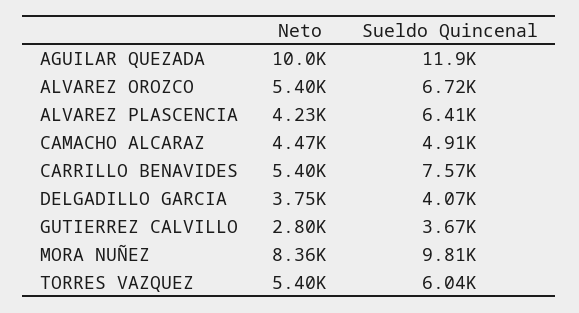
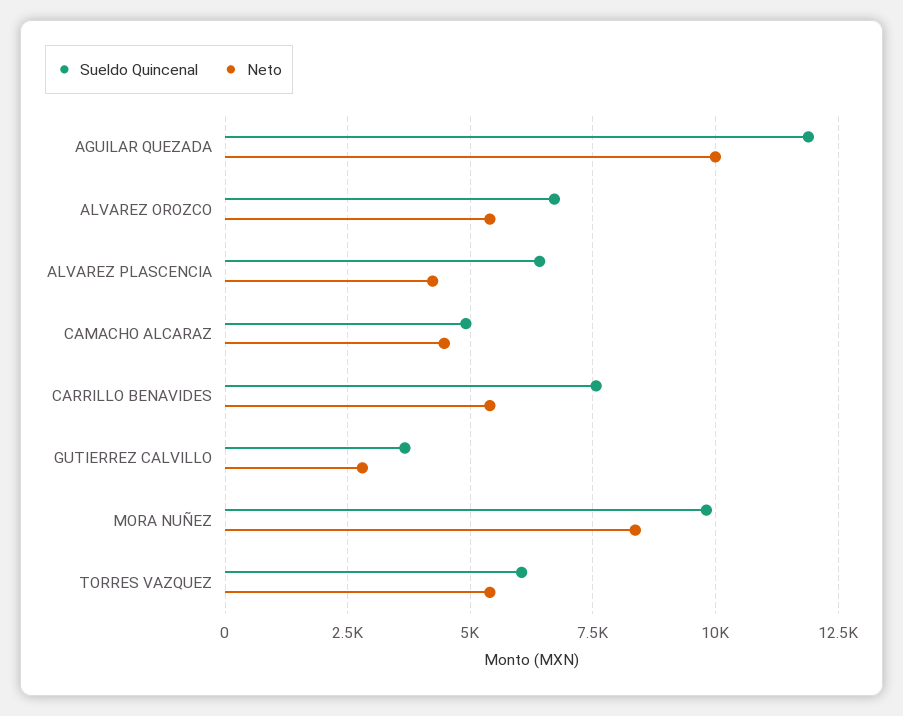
Neto, DELGADILLO GARCIA: 3750 -> none
Sueldo Quincenal, DELGADILLO GARCIA: 4070 -> none

